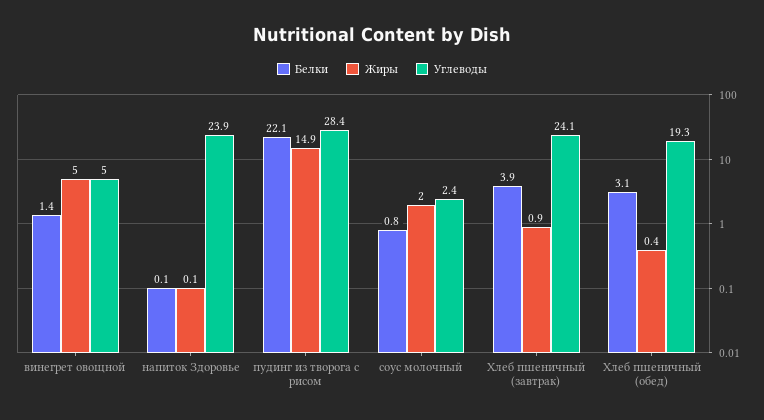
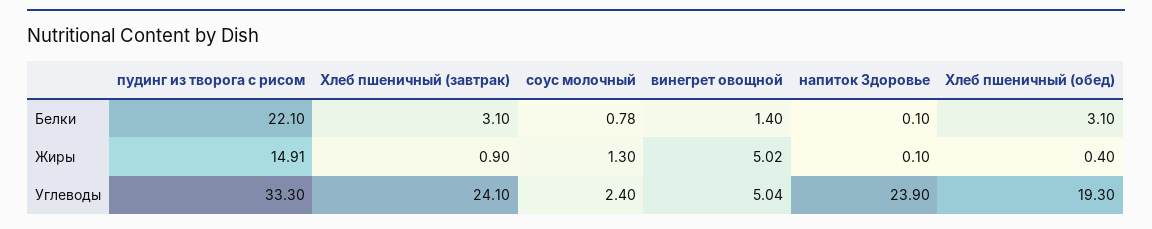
Углеводы, пудинг из творога с рисом: 28.4 -> 33.3
Жиры, соус молочный: 2 -> 1.3
Белки, Хлеб пшеничный (завтрак): 3.9 -> 3.1

